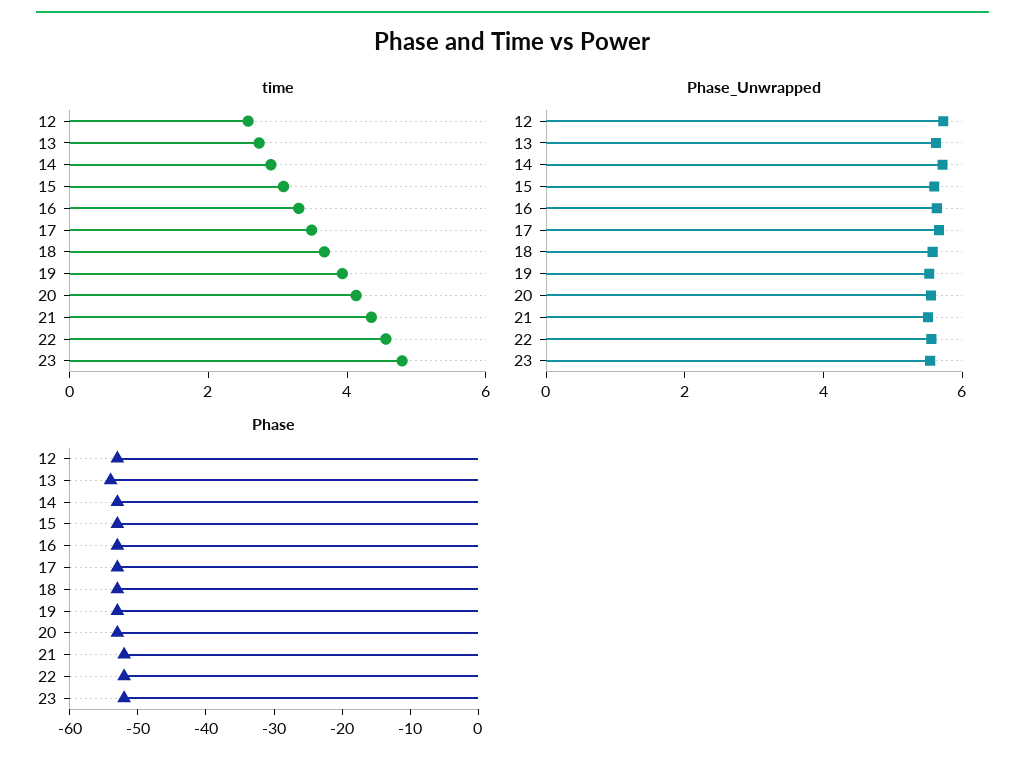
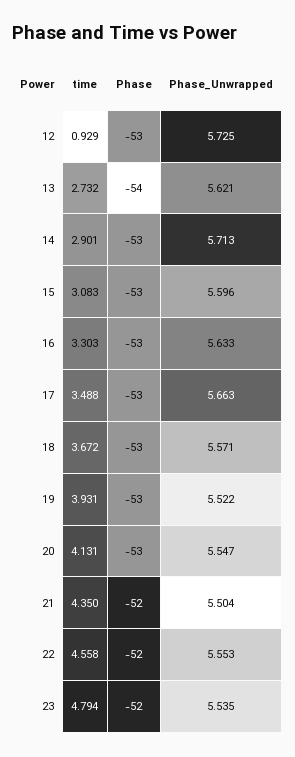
time, 12: 2.5 -> 0.929

